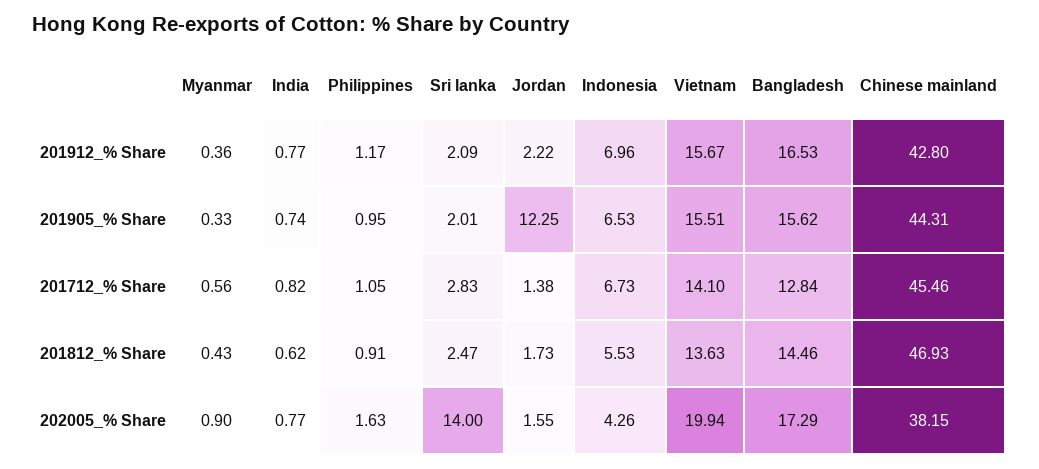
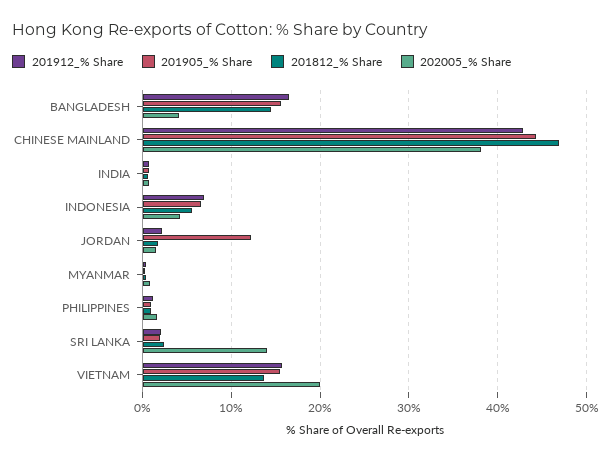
201712_% Share, Myanmar: 0.56 -> none
201712_% Share, India: 0.82 -> none
201712_% Share, Philippines: 1.05 -> none
201712_% Share, Sri lanka: 2.83 -> none
201712_% Share, Jordan: 1.38 -> none
201712_% Share, Indonesia: 6.73 -> none
201712_% Share, Vietnam: 14.1 -> none
201712_% Share, Bangladesh: 12.84 -> none
201712_% Share, Chinese mainland: 45.46 -> none
202005_% Share, Bangladesh: 17.29 -> 4

